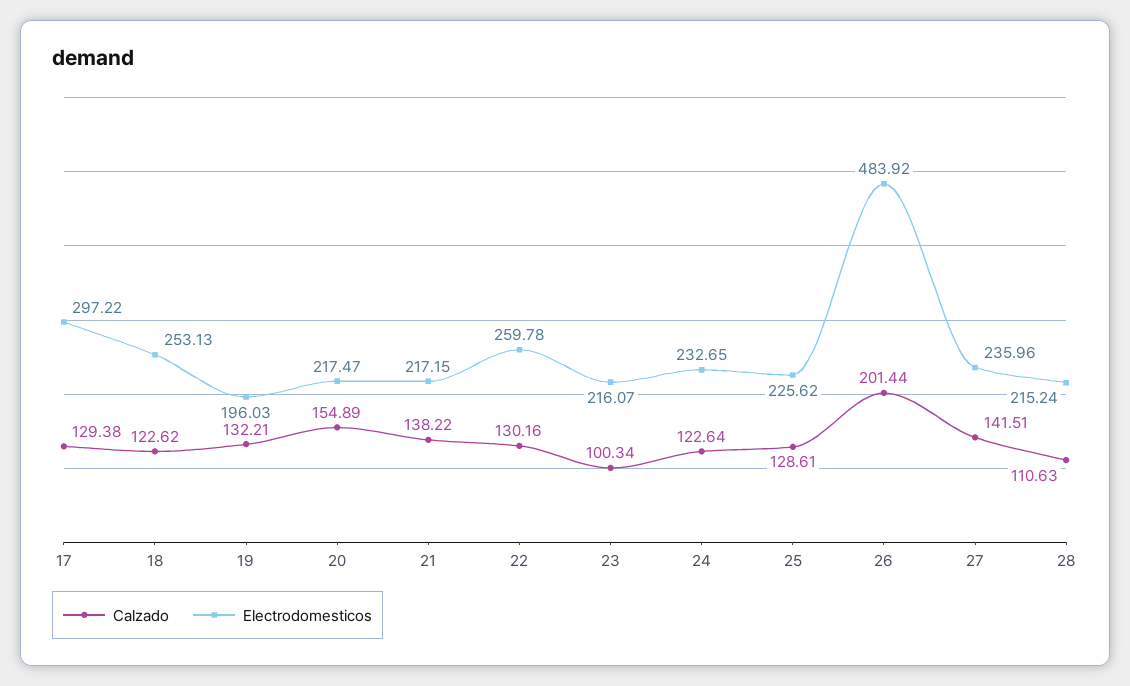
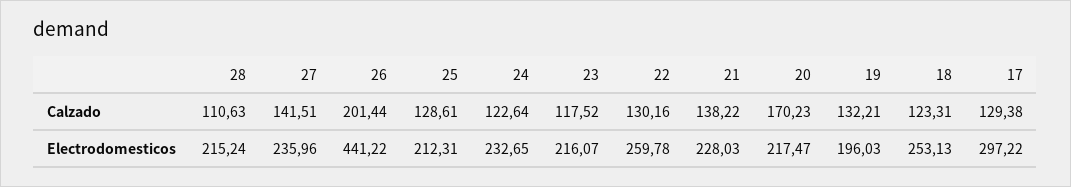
Calzado, 18: 122.62 -> 123.31
Calzado, 20: 154.89 -> 170.23
Electrodomesticos, 21: 217.15 -> 228.03
Calzado, 23: 100.34 -> 117.52
Electrodomesticos, 25: 225.62 -> 212.31
Electrodomesticos, 26: 483.92 -> 441.22

